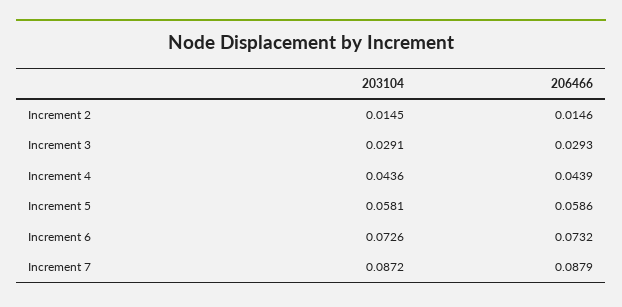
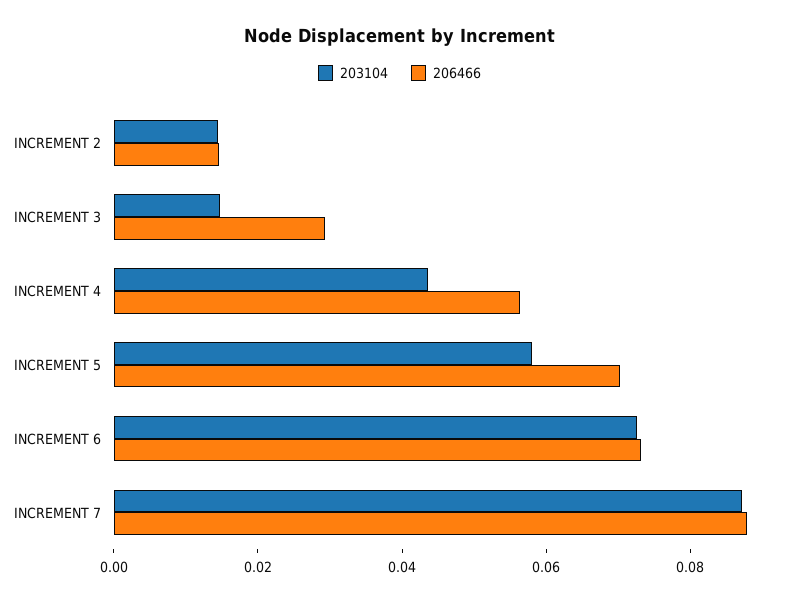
203104, Increment 3: 0.0291 -> 0.015
206466, Increment 4: 0.0439 -> 0.055
206466, Increment 5: 0.0586 -> 0.07

